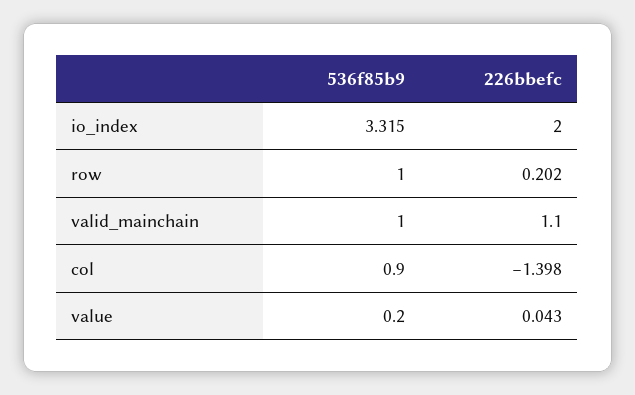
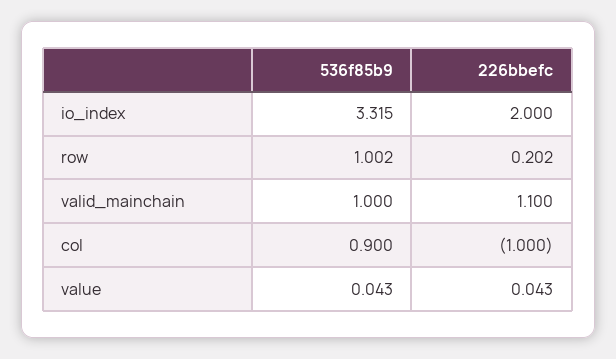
536f85b9, row: 1 -> 1.002
226bbefc, col: -1.398 -> -1
536f85b9, value: 0.2 -> 0.043

